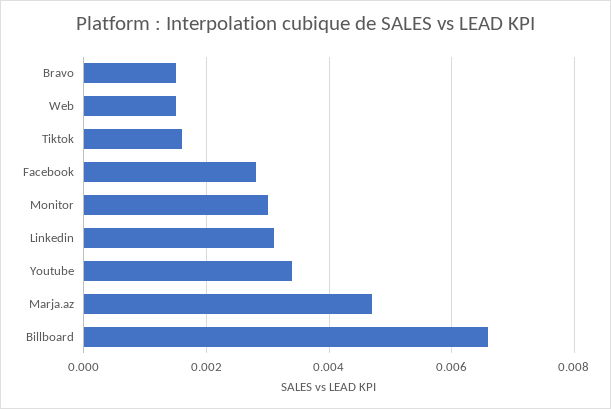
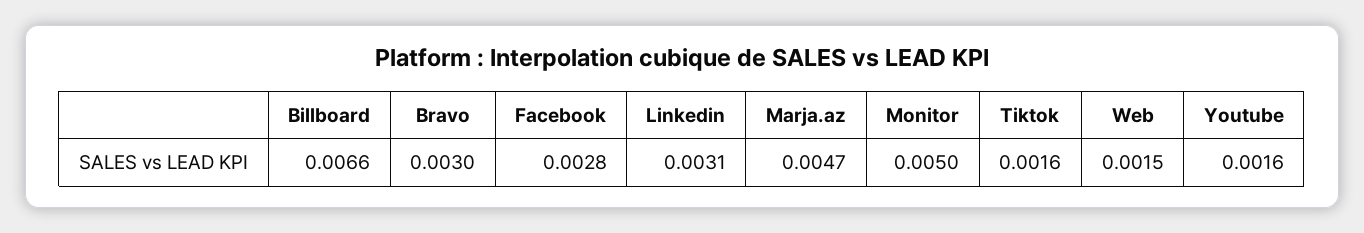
Bravo: 0.0015 -> 0.003
Monitor: 0.003 -> 0.005
Youtube: 0.0035 -> 0.0016

